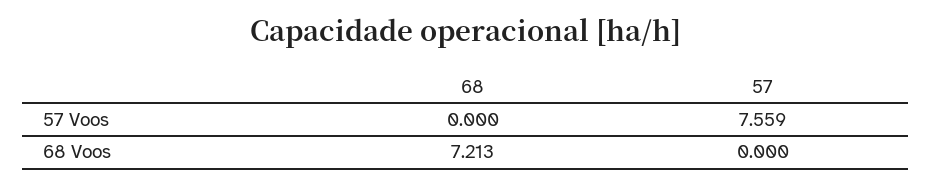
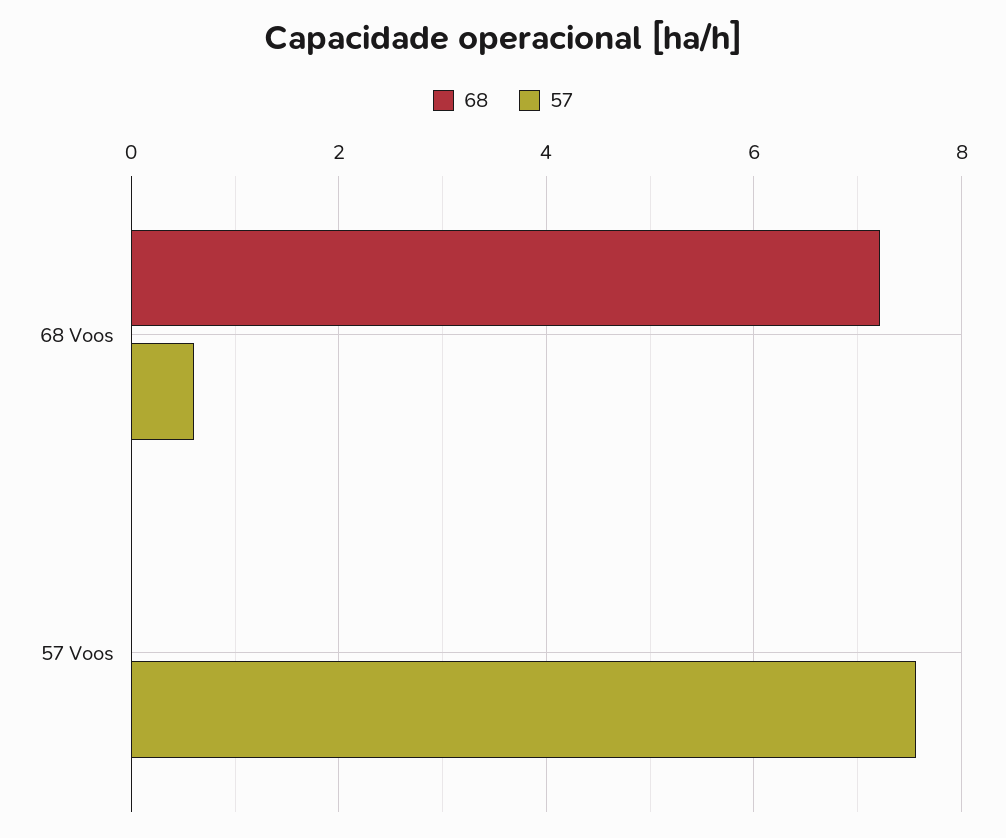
57, 68 Voos: 0 -> 0.6

